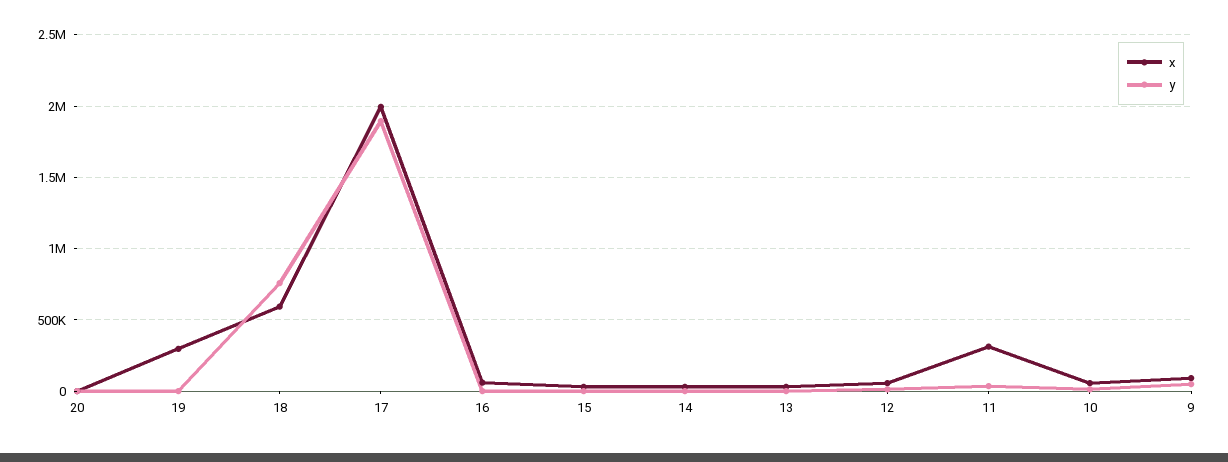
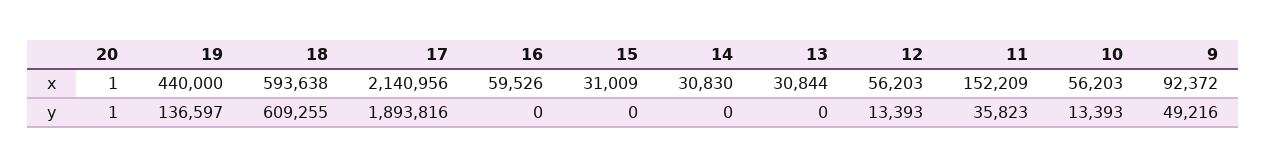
x, 19: 300000 -> 440000
y, 19: 0 -> 136597
y, 18: 750000 -> 609255
x, 17: 2000000 -> 2140956
x, 11: 300000 -> 152209

